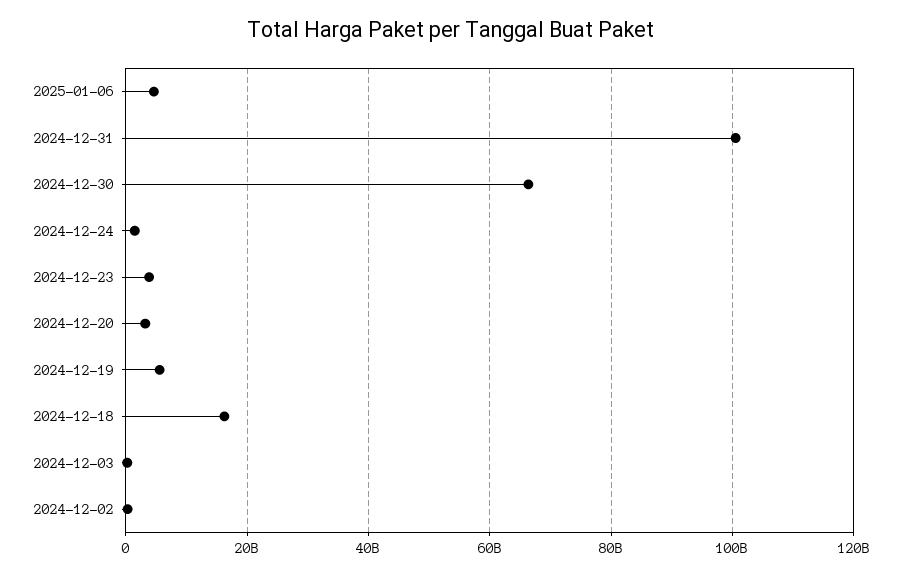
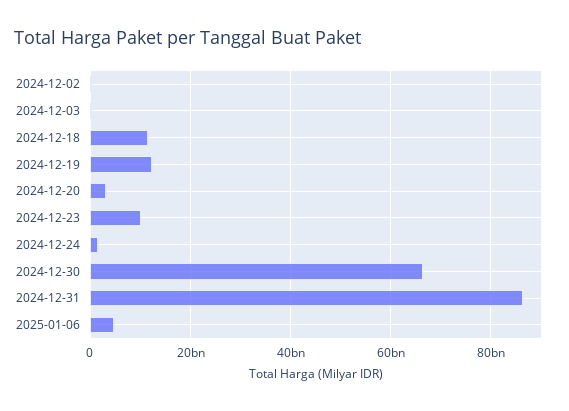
2024-12-31: 100000000000 -> 86000000000
2024-12-23: 4000000000 -> 10000000000
2024-12-19: 6000000000 -> 12000000000
2024-12-18: 16000000000 -> 12000000000

